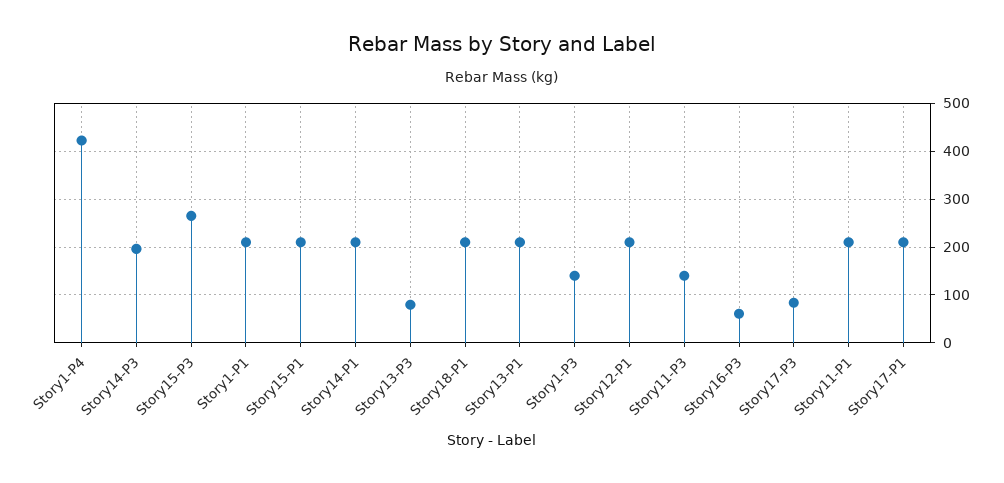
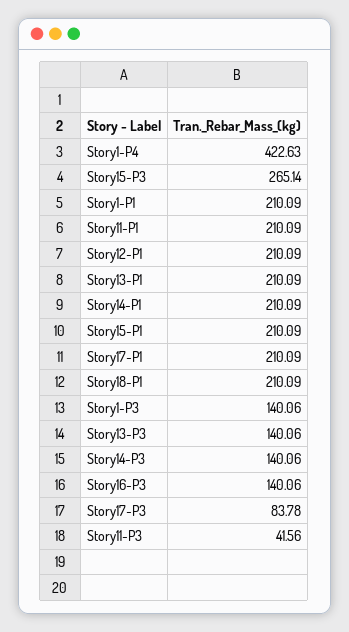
Story14-P3: 200 -> 140.06
Story13-P3: 80 -> 140.06
Story11-P3: 140 -> 41.56
Story16-P3: 60 -> 140.06

